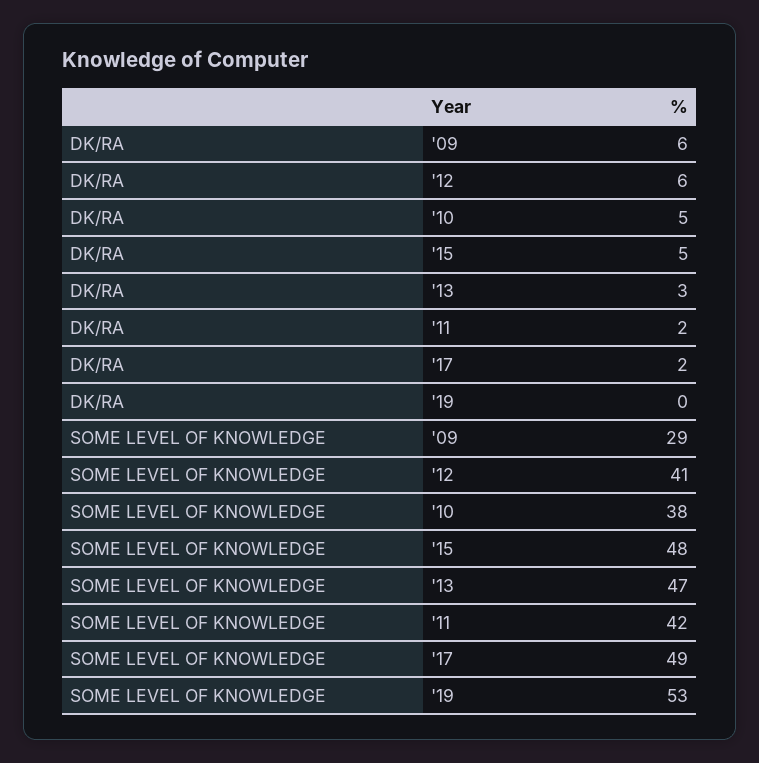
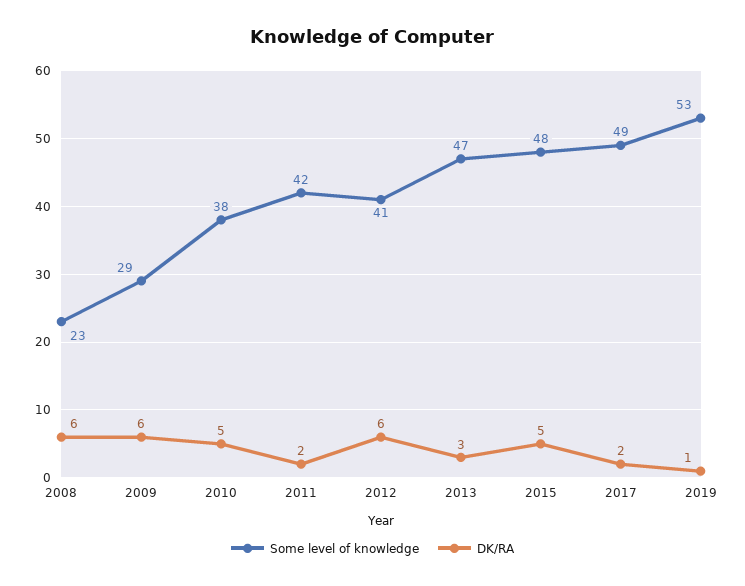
DK/RA, '19: 0 -> 1
SOME LEVEL OF KNOWLEDGE, 2008: none -> 23
DK/RA, 2008: none -> 6

